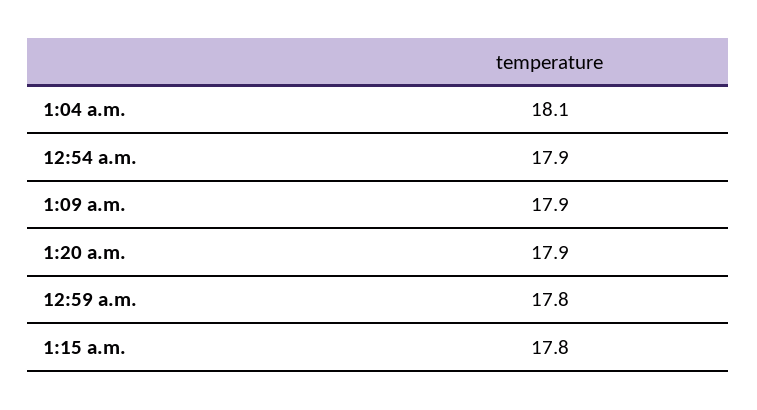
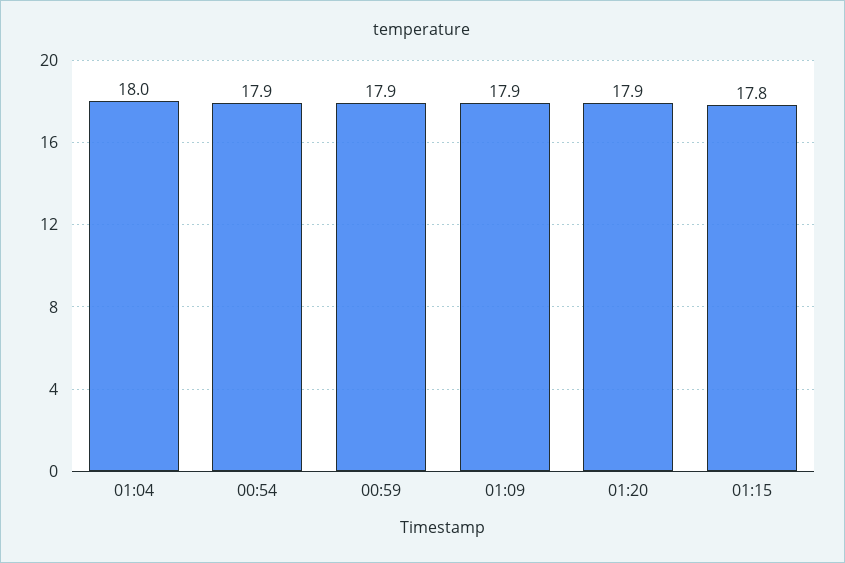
1:04 a.m.: 18.1 -> 18
12:59 a.m.: 17.8 -> 17.9

